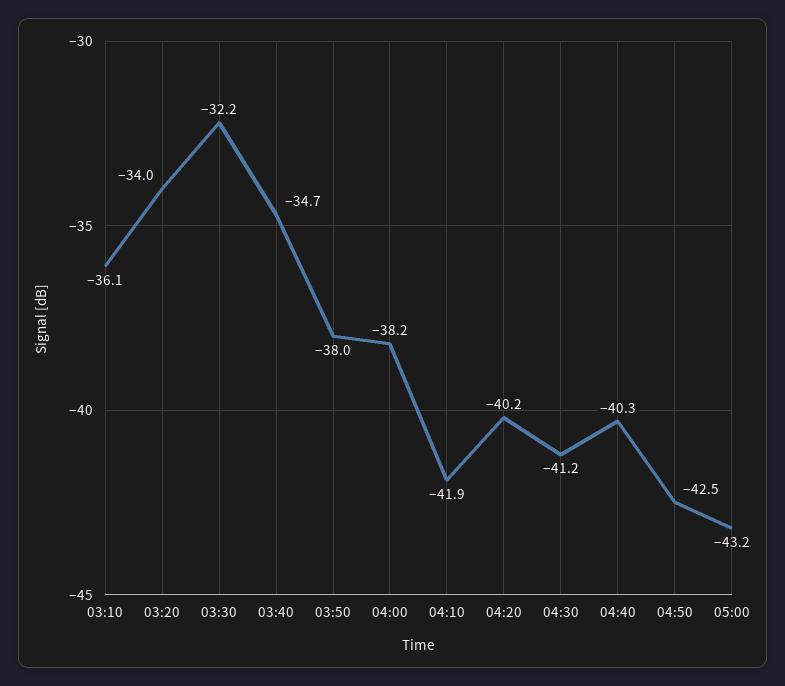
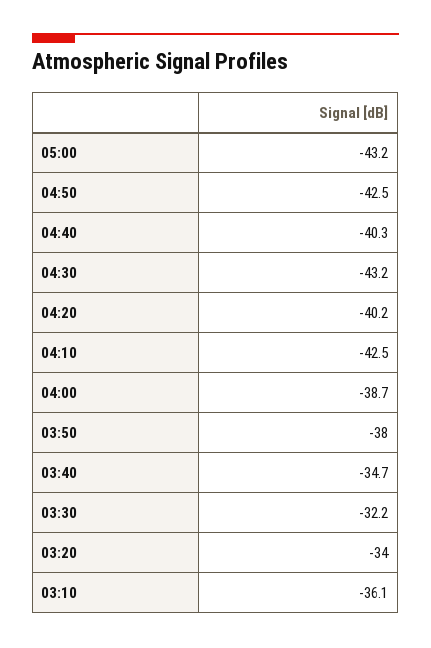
04:00: -38.2 -> -38.7
04:10: -41.9 -> -42.5
04:30: -41.2 -> -43.2

